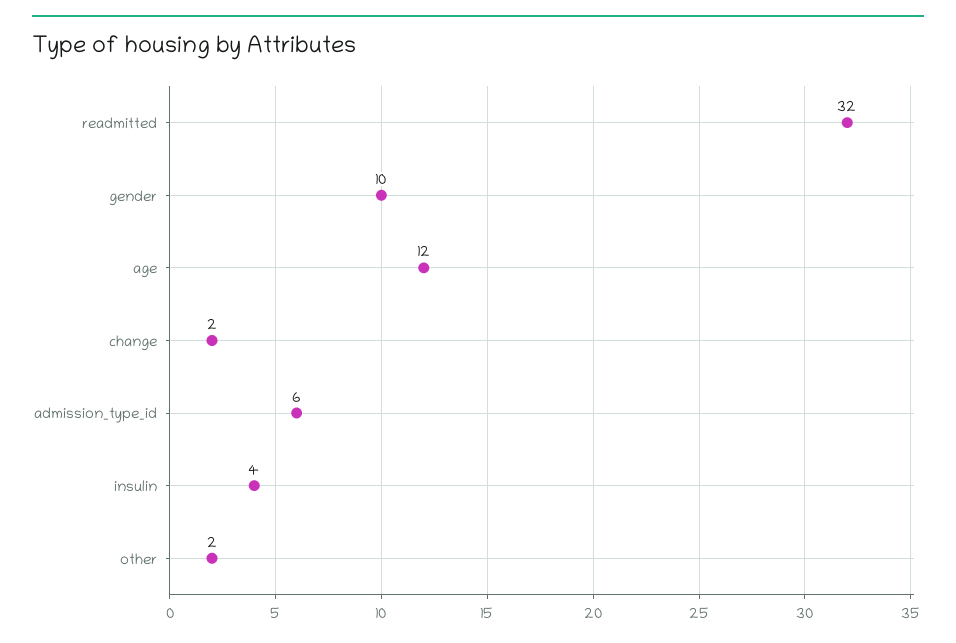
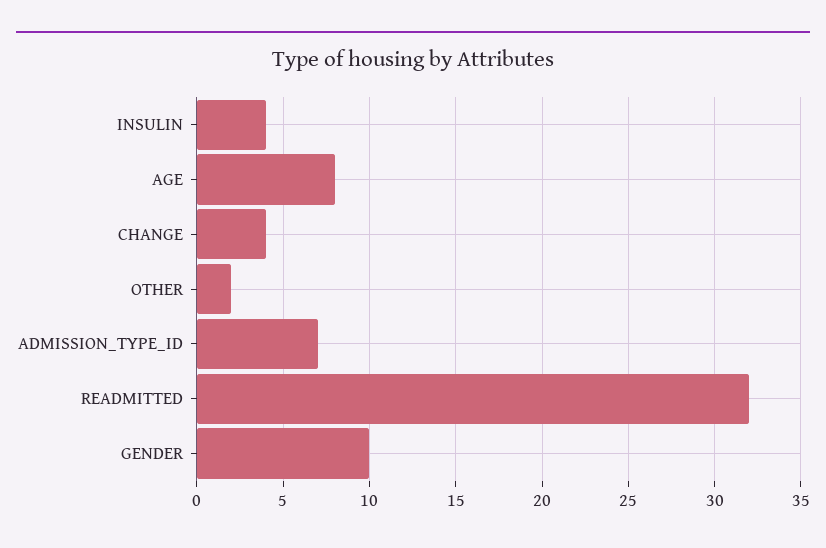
age: 12 -> 8
change: 2 -> 4
admission_type_id: 6 -> 7

